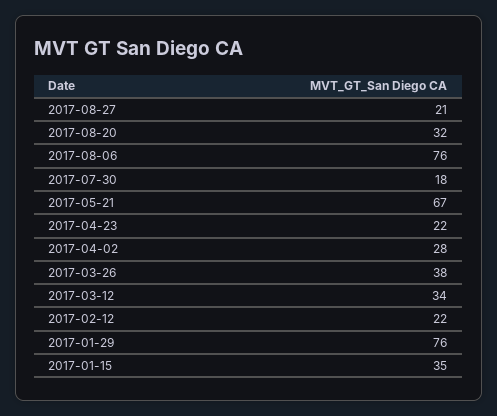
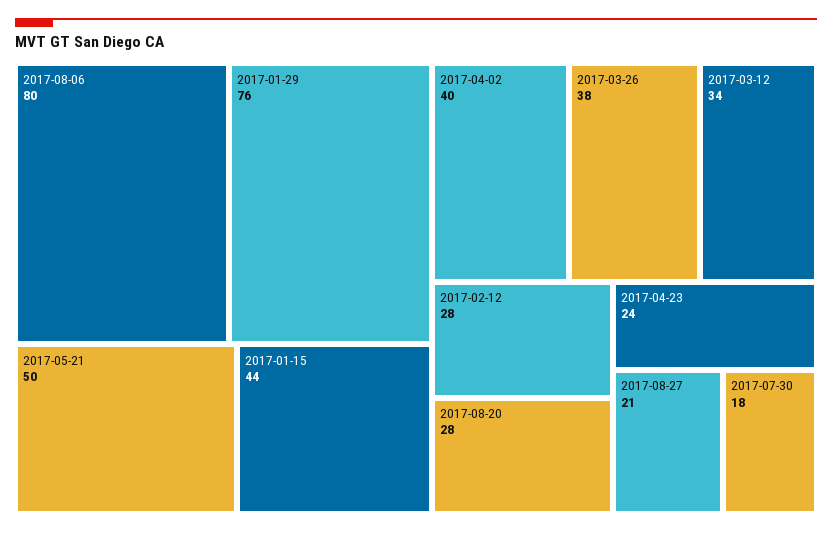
2017-08-20: 32 -> 28
2017-08-06: 76 -> 80
2017-05-21: 67 -> 50
2017-04-23: 22 -> 24
2017-04-02: 28 -> 40
2017-02-12: 22 -> 28
2017-01-15: 35 -> 44

